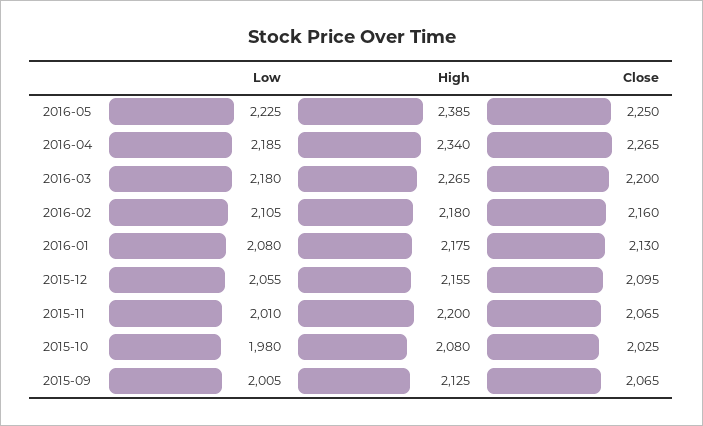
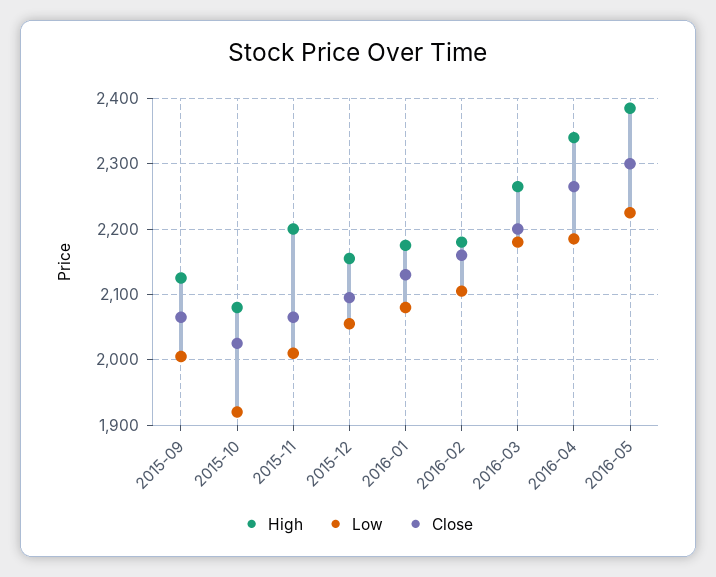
Close, 2016-05: 2250 -> 2300
Low, 2015-10: 1980 -> 1920

